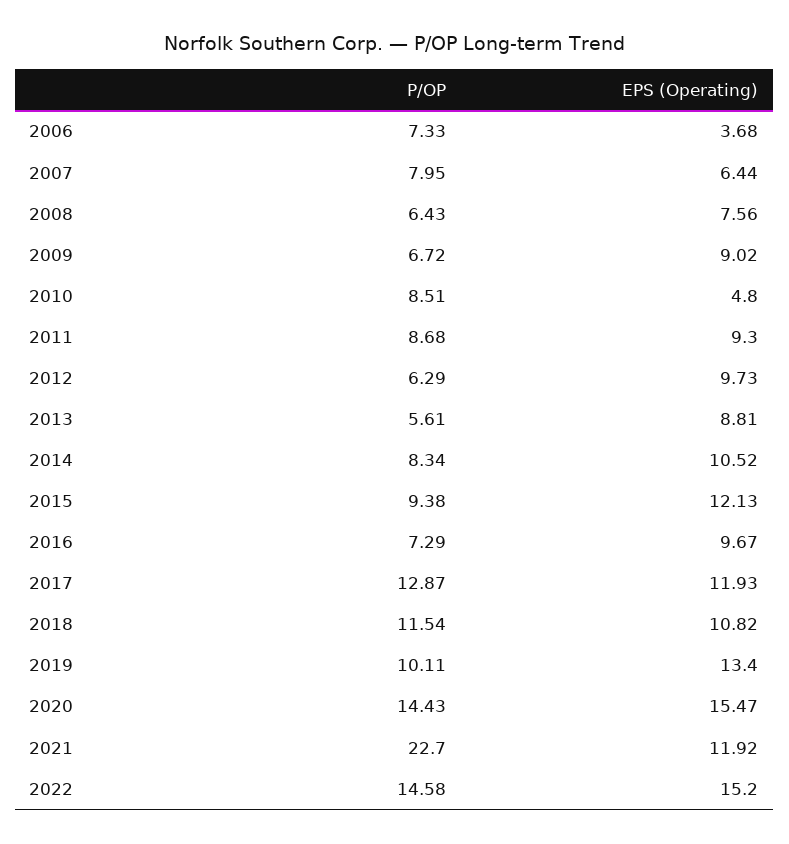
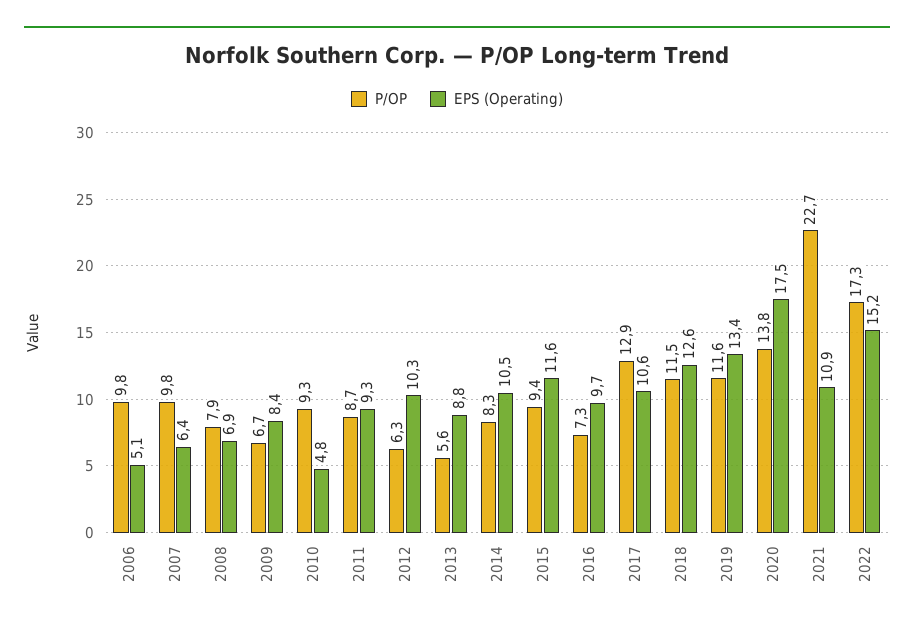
P/OP, 2006: 7.33 -> 9.8
EPS (Operating), 2006: 3.68 -> 5.1
P/OP, 2007: 7.95 -> 9.8
P/OP, 2008: 6.43 -> 7.9
EPS (Operating), 2008: 7.56 -> 6.9
EPS (Operating), 2009: 9.02 -> 8.4
P/OP, 2010: 8.51 -> 9.3
EPS (Operating), 2012: 9.73 -> 10.3
EPS (Operating), 2015: 12.13 -> 11.6
EPS (Operating), 2017: 11.93 -> 10.6
EPS (Operating), 2018: 10.82 -> 12.6
P/OP, 2019: 10.11 -> 11.6
P/OP, 2020: 14.43 -> 13.8
EPS (Operating), 2020: 15.47 -> 17.5
EPS (Operating), 2021: 11.92 -> 10.9
P/OP, 2022: 14.58 -> 17.3

